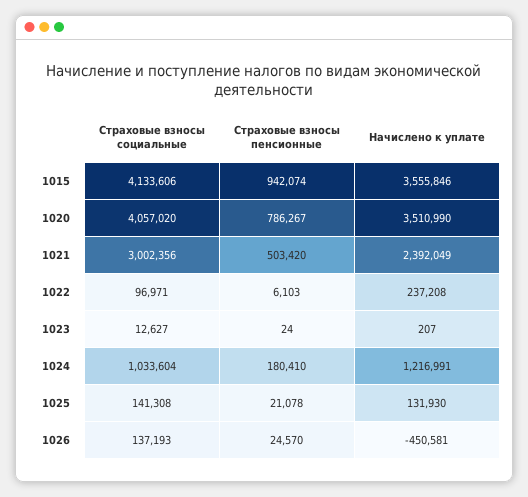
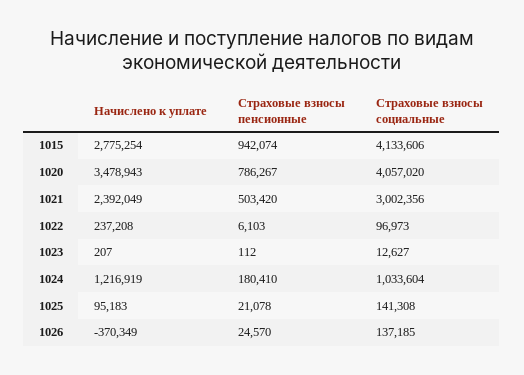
Начислено к уплате, 1015: 3555846 -> 2775254
Начислено к уплате, 1020: 3510990 -> 3478943
Страховые взносы социальные, 1022: 96971 -> 96973
Страховые взносы пенсионные, 1023: 24 -> 112
Начислено к уплате, 1024: 1216991 -> 1216919
Начислено к уплате, 1025: 131930 -> 95183
Страховые взносы социальные, 1026: 137193 -> 137185
Начислено к уплате, 1026: -450581 -> -370349

